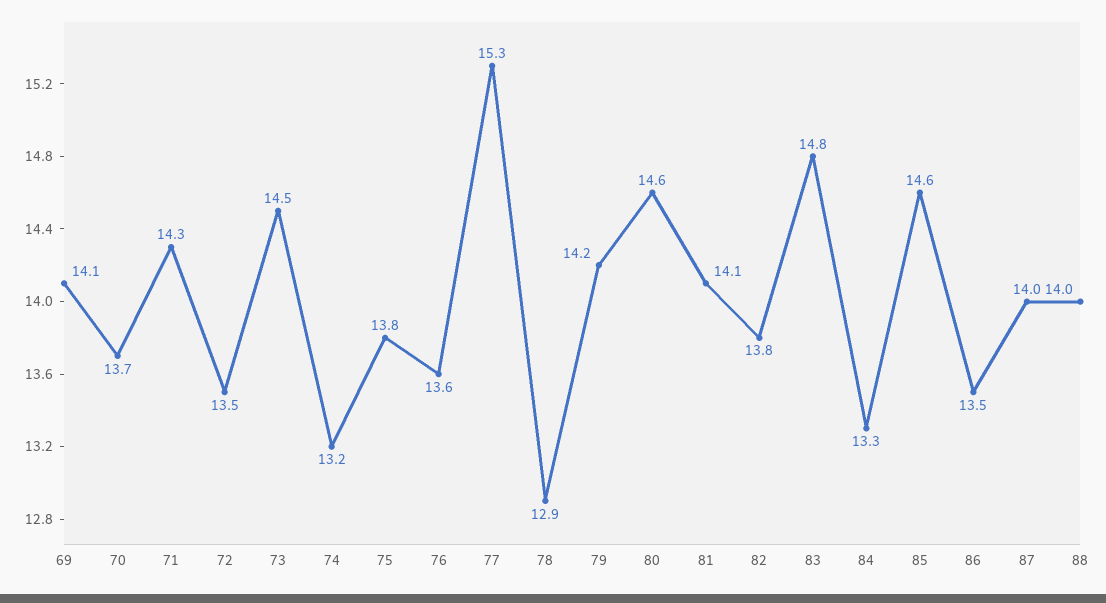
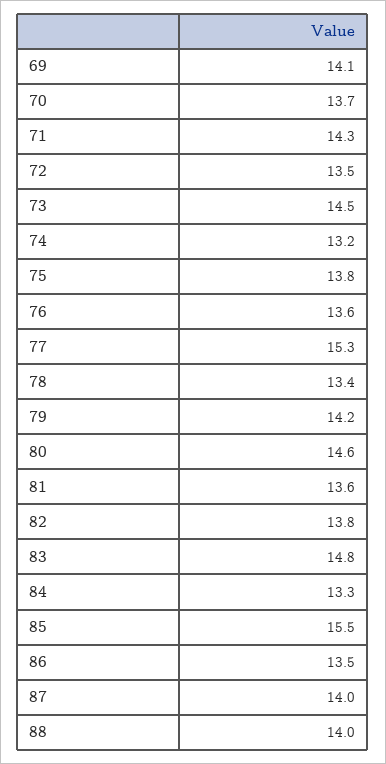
78: 12.9 -> 13.4
81: 14.1 -> 13.6
85: 14.6 -> 15.5

